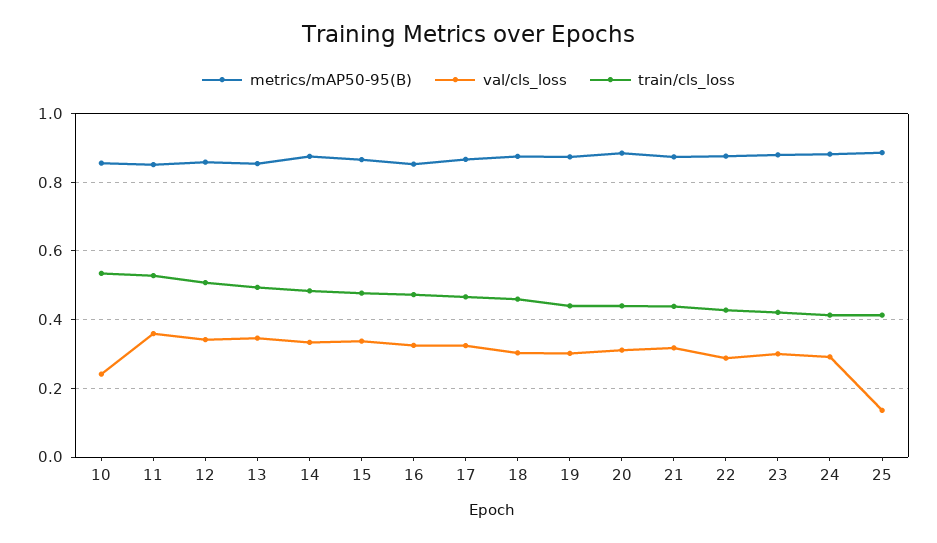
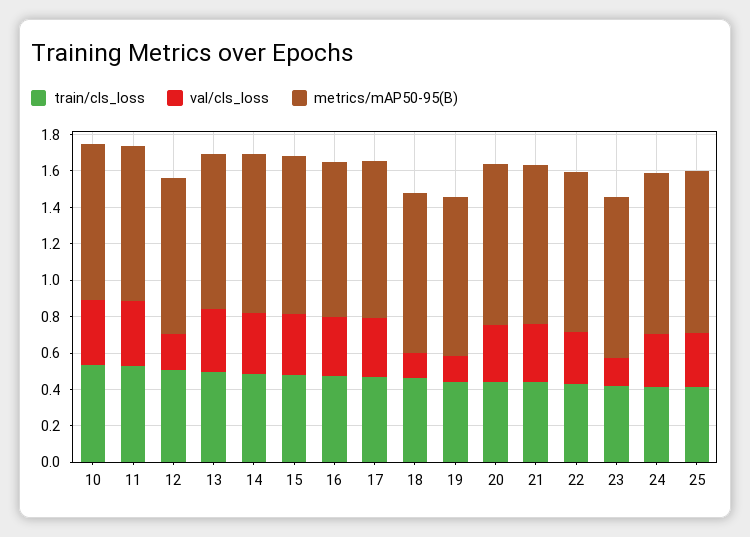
val/cls_loss, 10: 0.24 -> 0.35
val/cls_loss, 12: 0.34 -> 0.2
val/cls_loss, 18: 0.3 -> 0.15
val/cls_loss, 19: 0.3 -> 0.15
val/cls_loss, 23: 0.3 -> 0.15
val/cls_loss, 25: 0.14 -> 0.3

